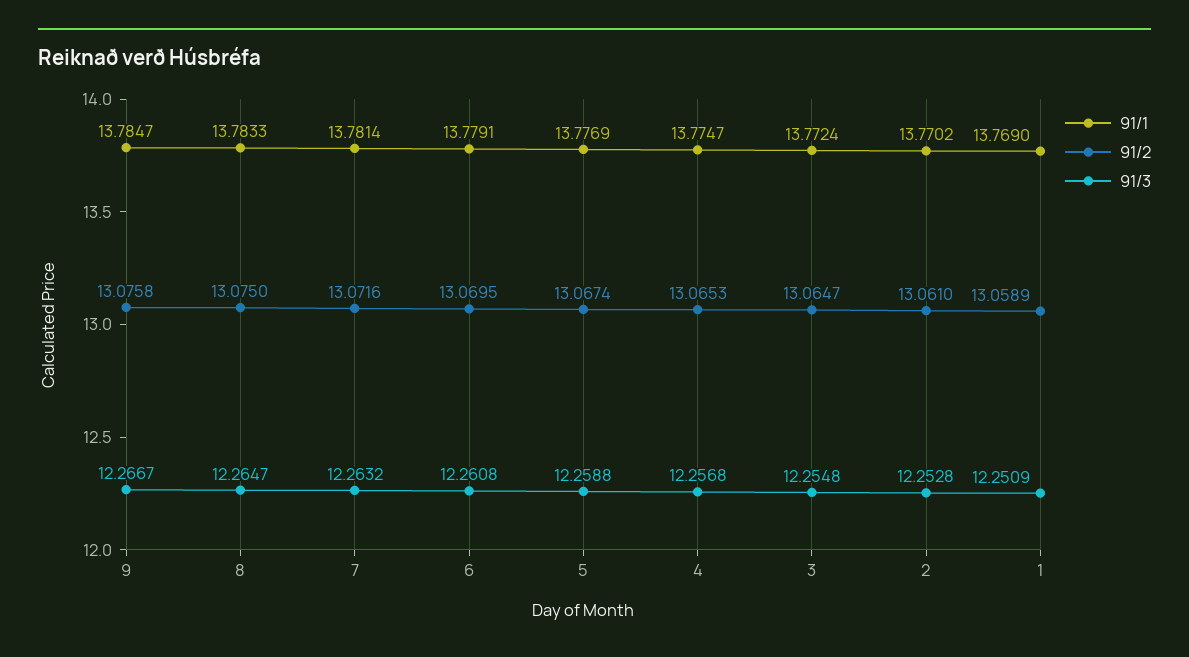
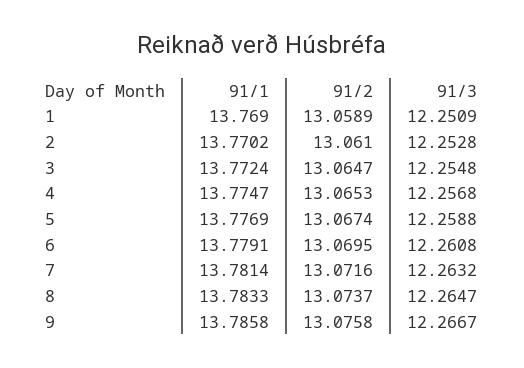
91/1, 9: 13.7847 -> 13.7858
91/2, 8: 13.075 -> 13.0737

